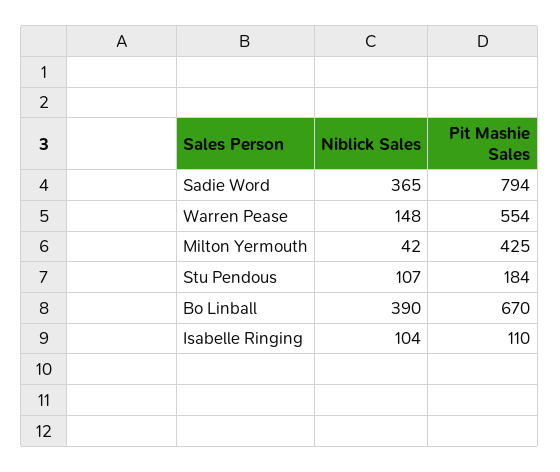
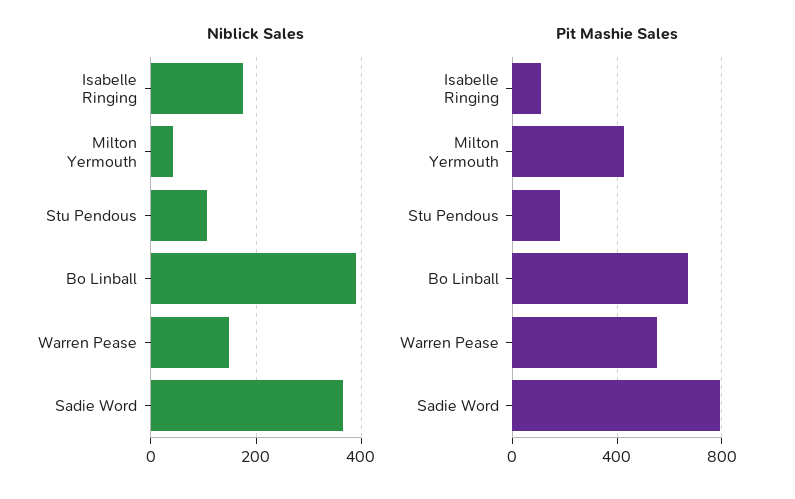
Niblick Sales, Isabelle Ringing: 104 -> 180

